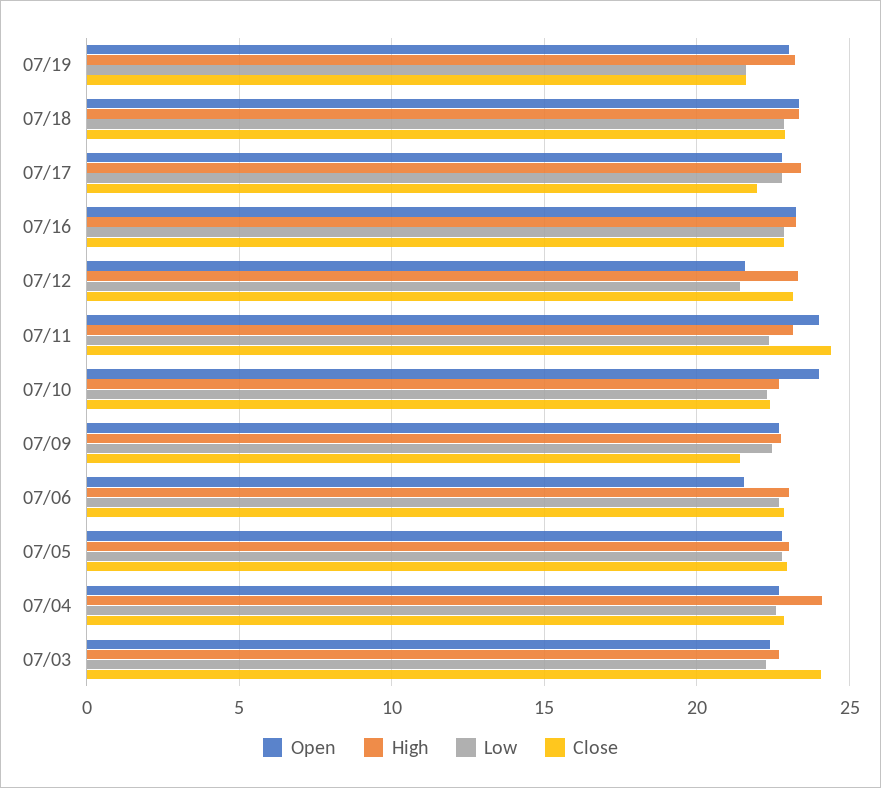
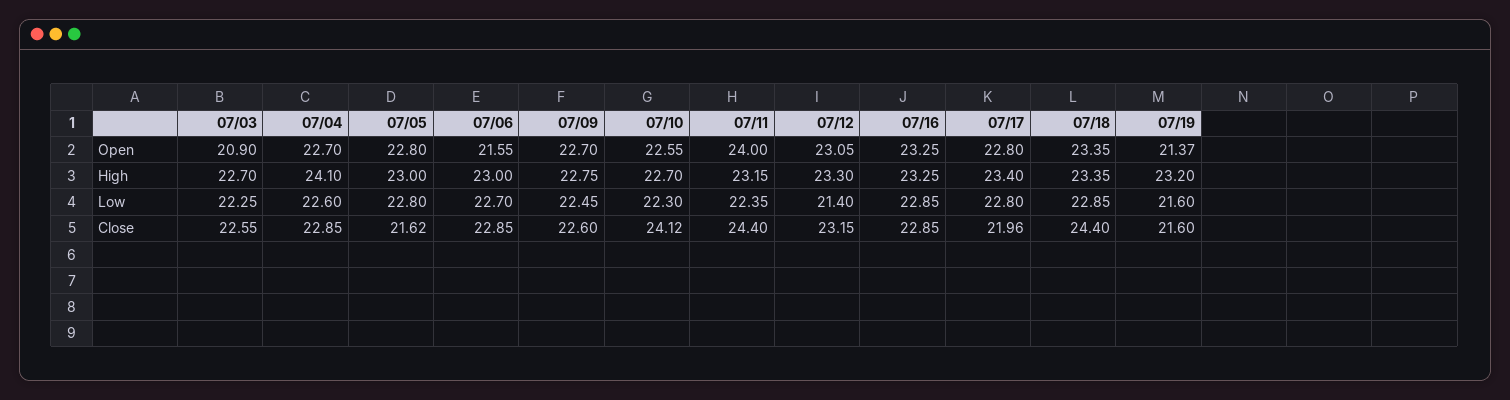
Open, 07/19: 23 -> 21.37
Close, 07/18: 23 -> 24.4
Open, 07/12: 21.5 -> 23.05
Open, 07/10: 24 -> 22.55
Close, 07/10: 22.5 -> 24.12
Close, 07/09: 21.5 -> 22.6
Close, 07/05: 23 -> 21.62
Open, 07/03: 22.5 -> 20.9
Close, 07/03: 24 -> 22.55

